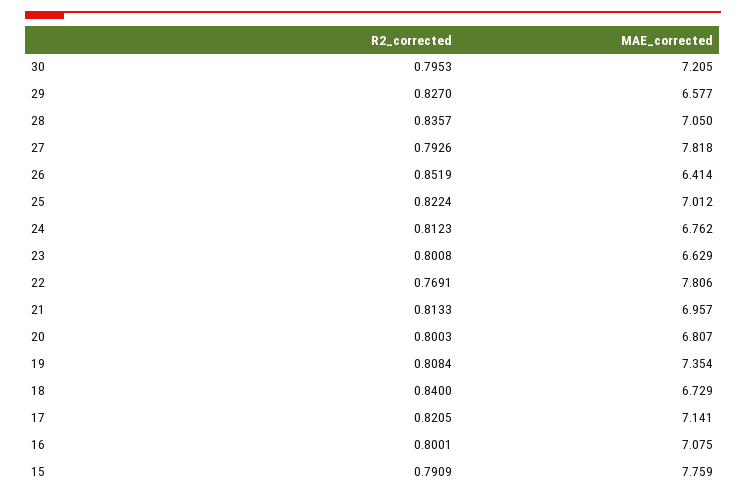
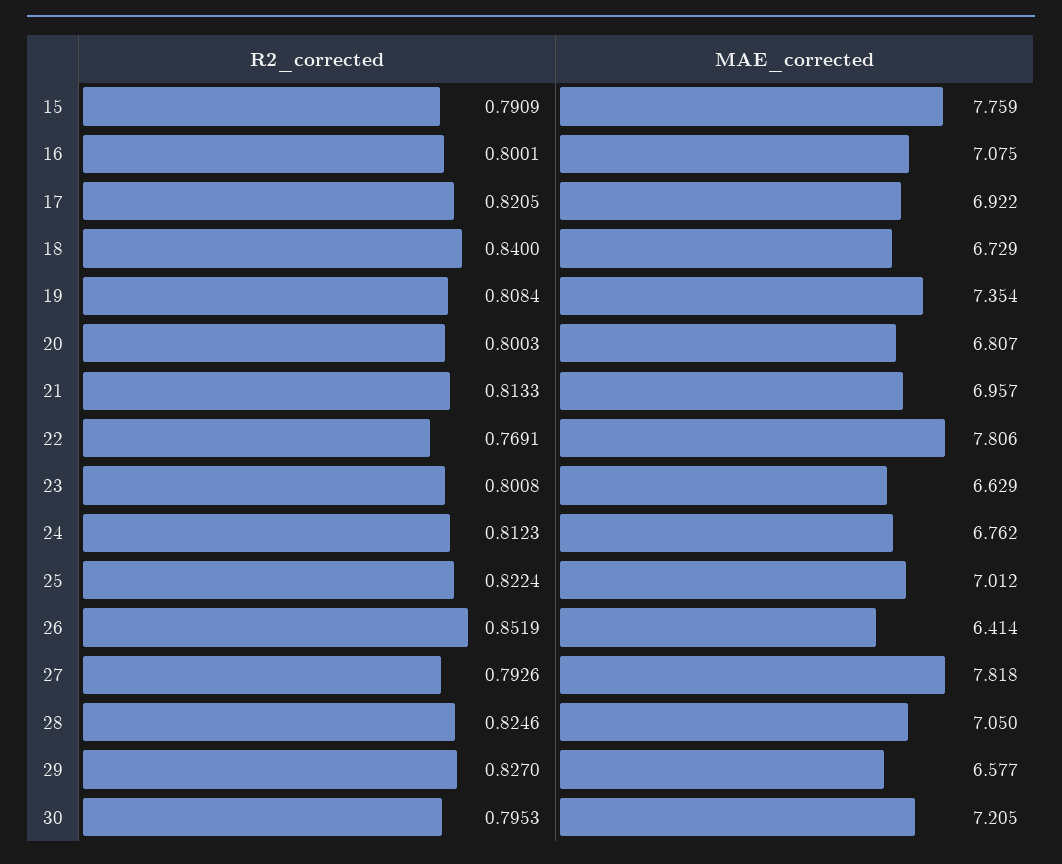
R2_corrected, 28: 0.8357 -> 0.8246
MAE_corrected, 17: 7.141 -> 6.922

